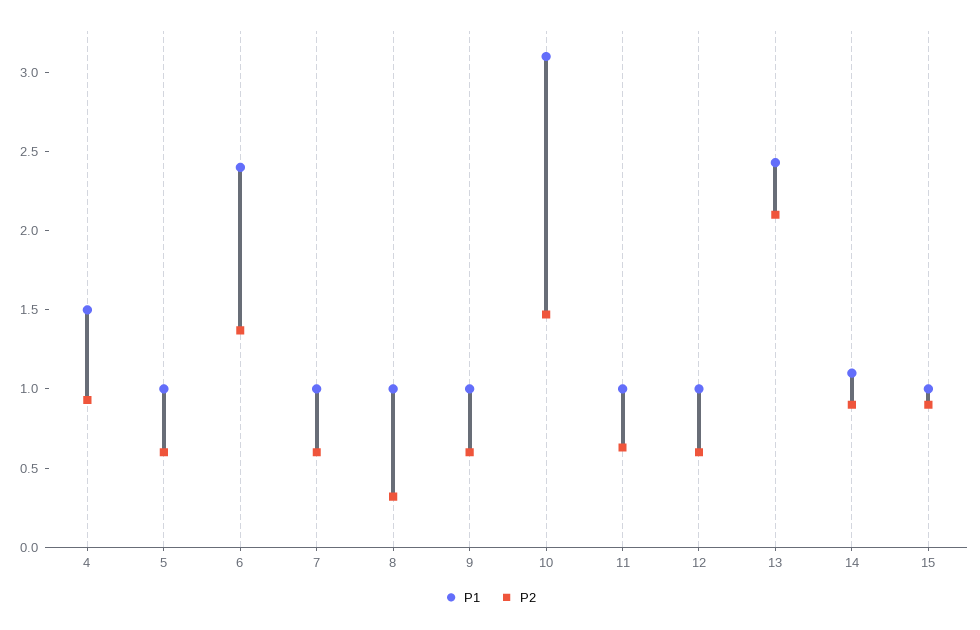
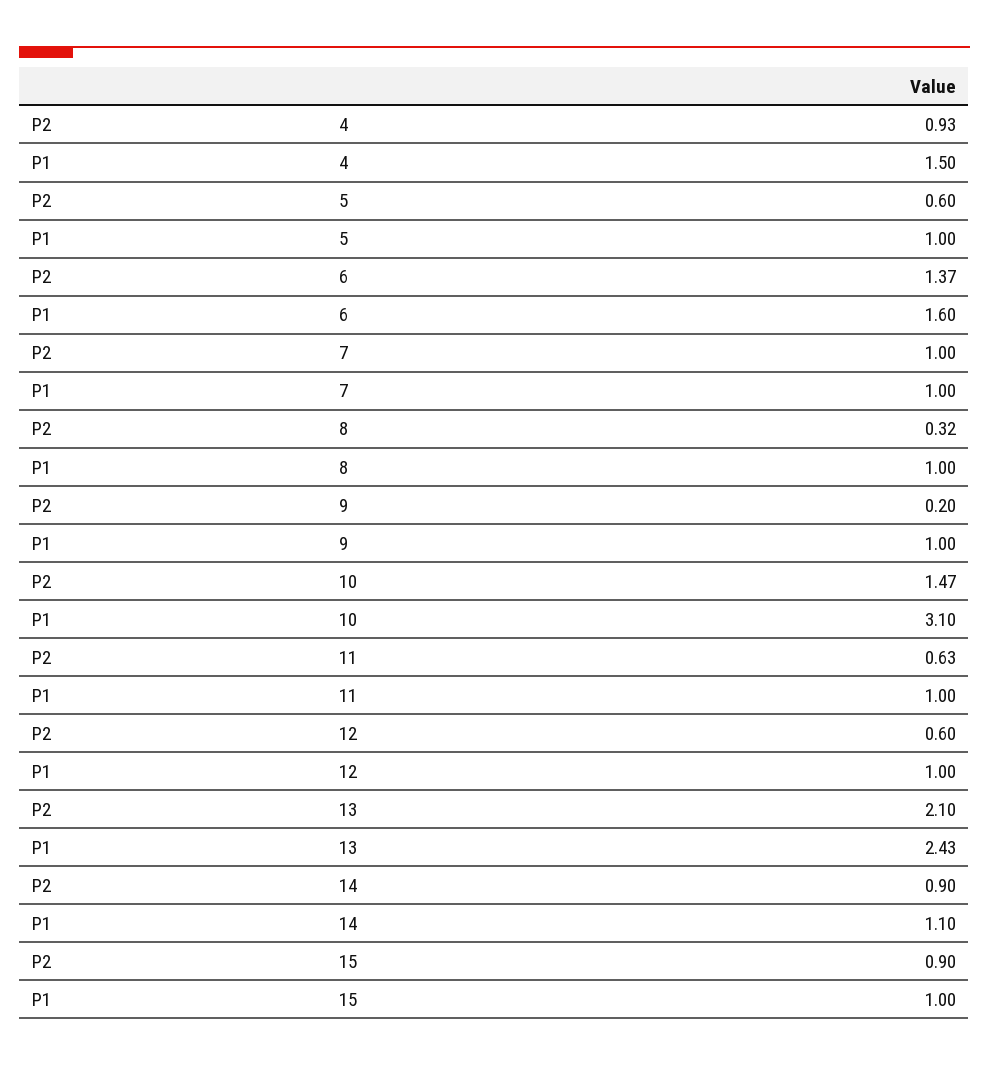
P1, 6: 2.4 -> 1.6
P2, 7: 0.6 -> 1
P2, 9: 0.6 -> 0.2

